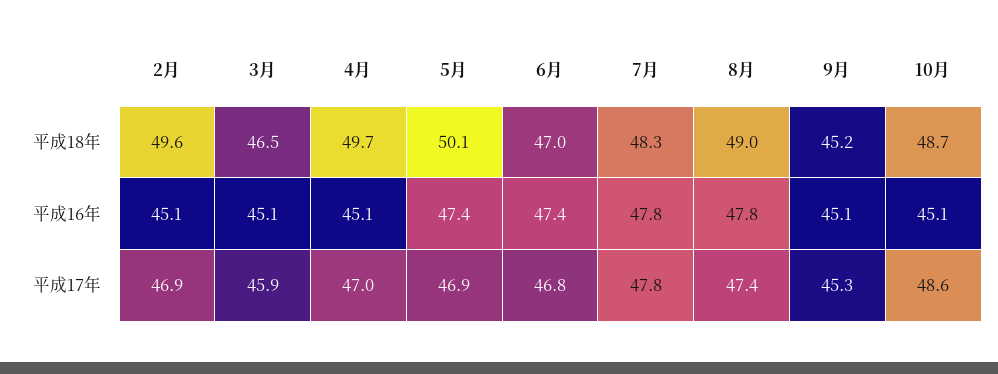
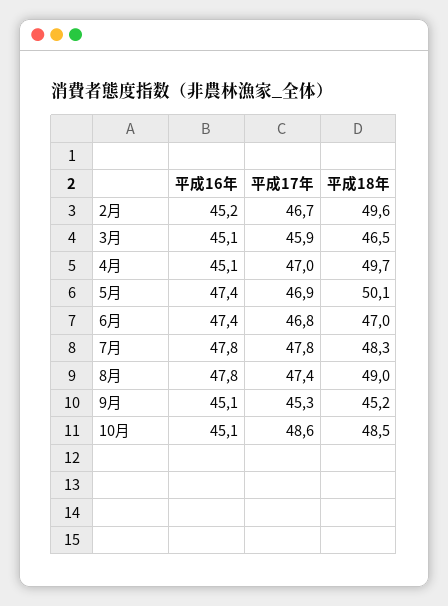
10月, 平成18年: 48.7 -> 48.5
2月, 平成16年: 45.1 -> 45.2
2月, 平成17年: 46.9 -> 46.7

